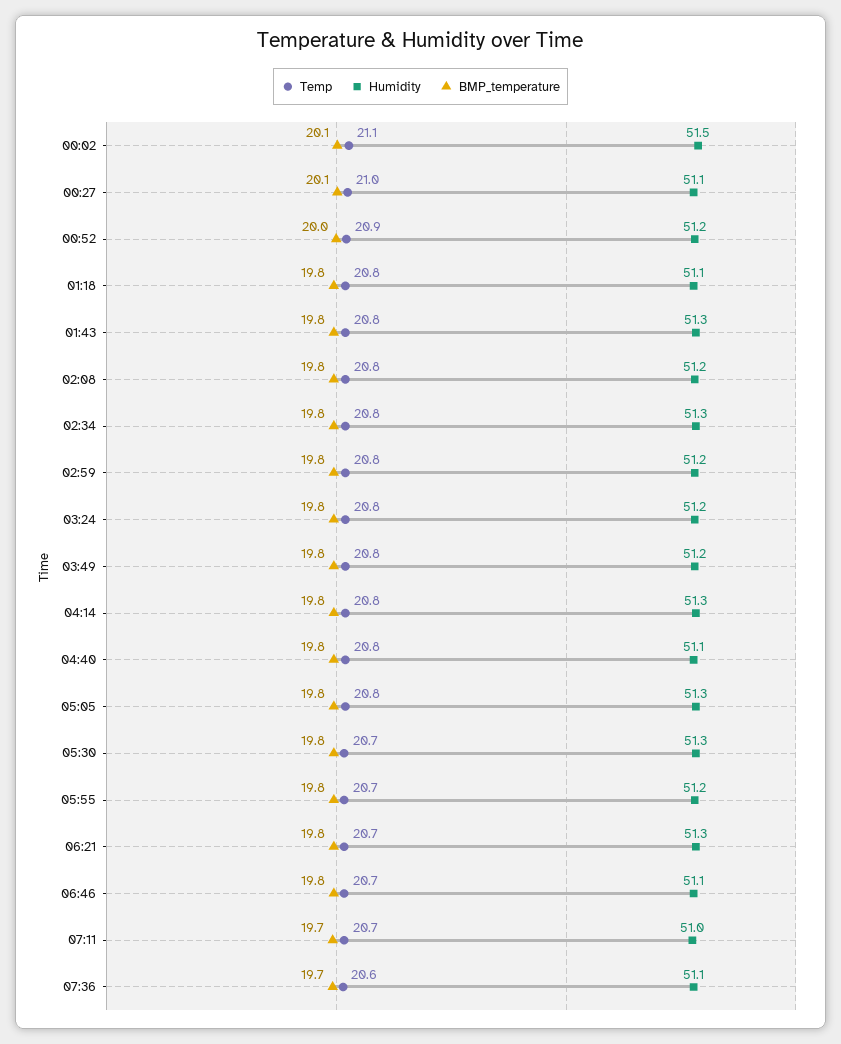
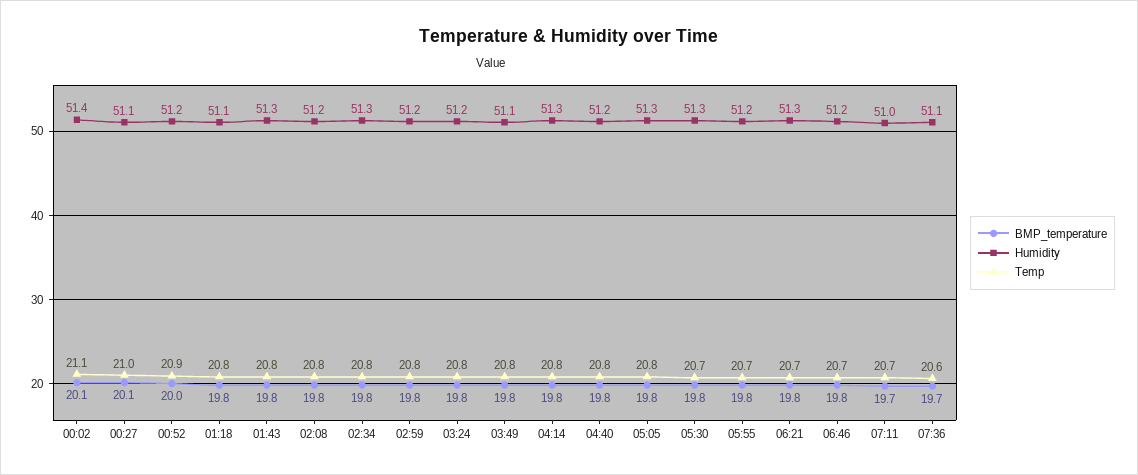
Humidity, 00:02: 51.5 -> 51.4
Humidity, 03:49: 51.2 -> 51.1
Humidity, 04:40: 51.1 -> 51.2
Humidity, 06:46: 51.1 -> 51.2

